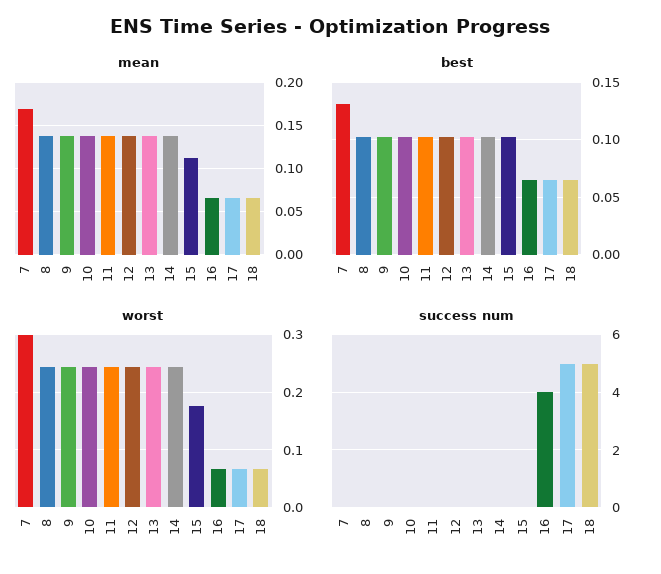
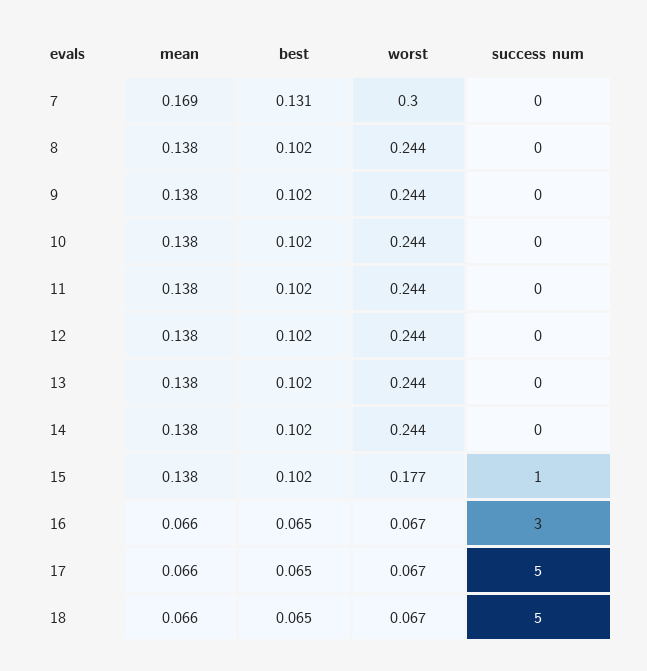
mean, 15: 0.11 -> 0.138
success num, 15: 0 -> 1
success num, 16: 4 -> 3

